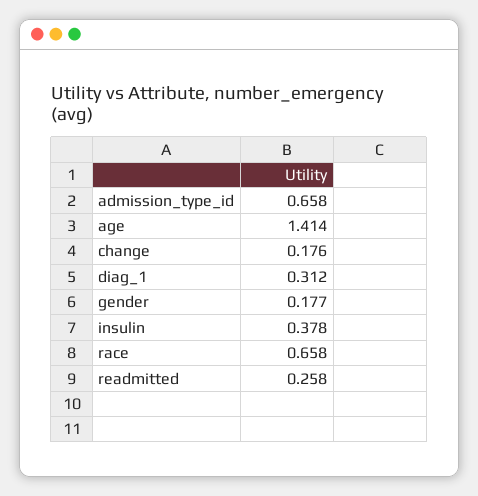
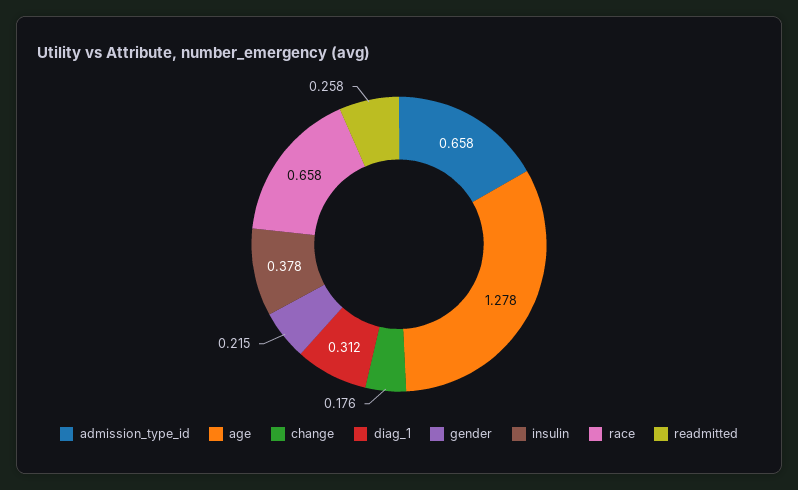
age: 1.414 -> 1.278
gender: 0.177 -> 0.215

